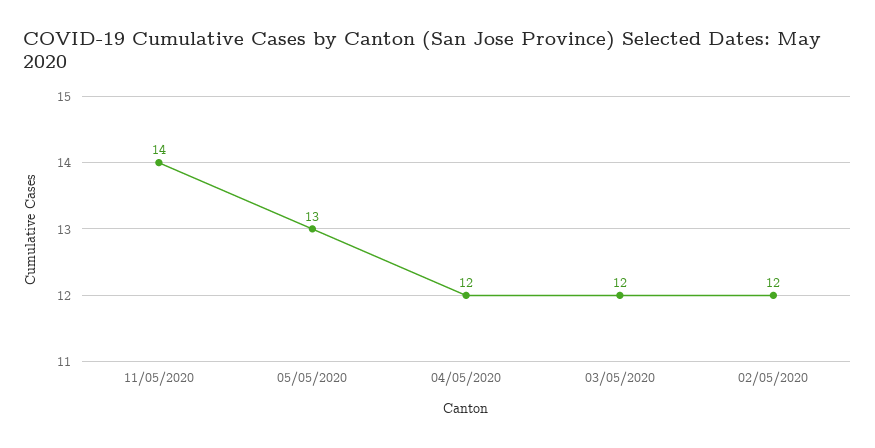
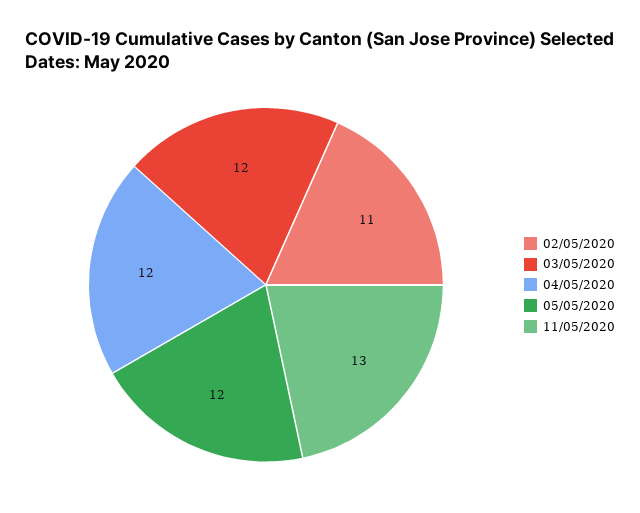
11/05/2020: 14 -> 13
05/05/2020: 13 -> 12
02/05/2020: 12 -> 11

